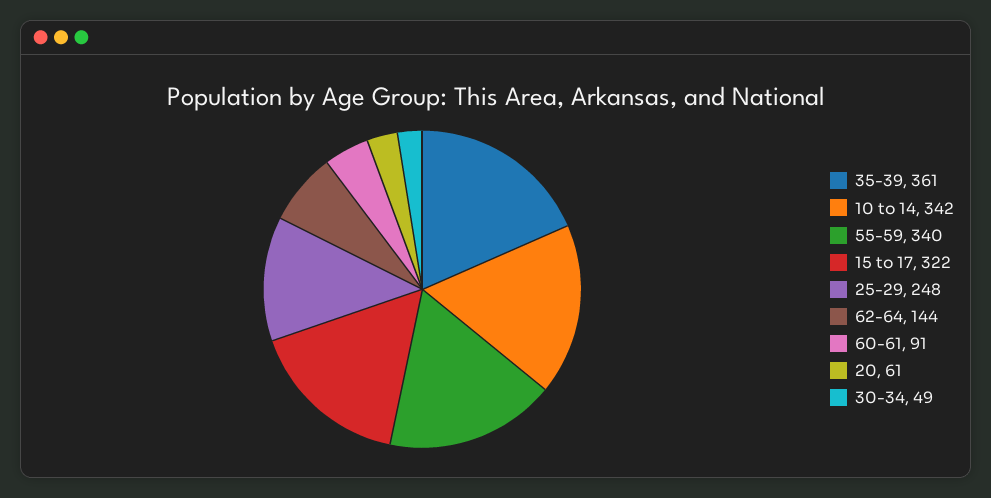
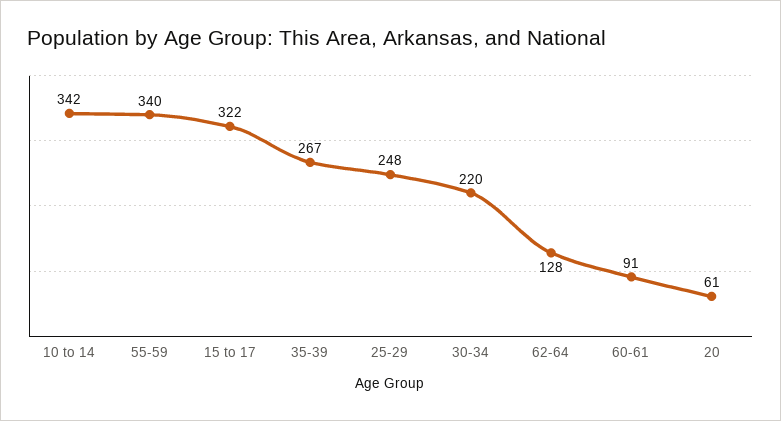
35-39: 361 -> 267
62-64: 144 -> 128
30-34: 49 -> 220

